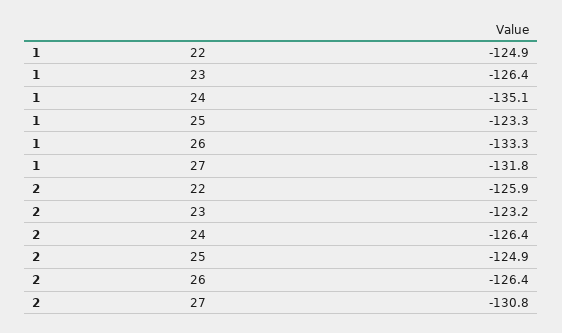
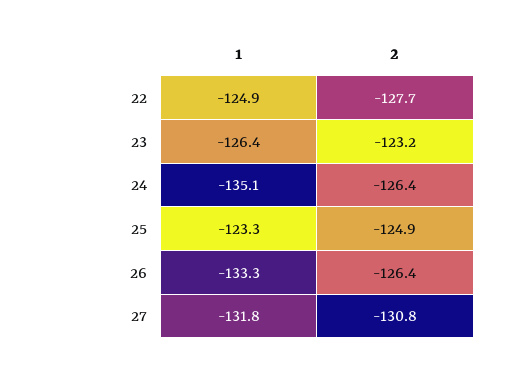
2, 22: -125.9 -> -127.7

